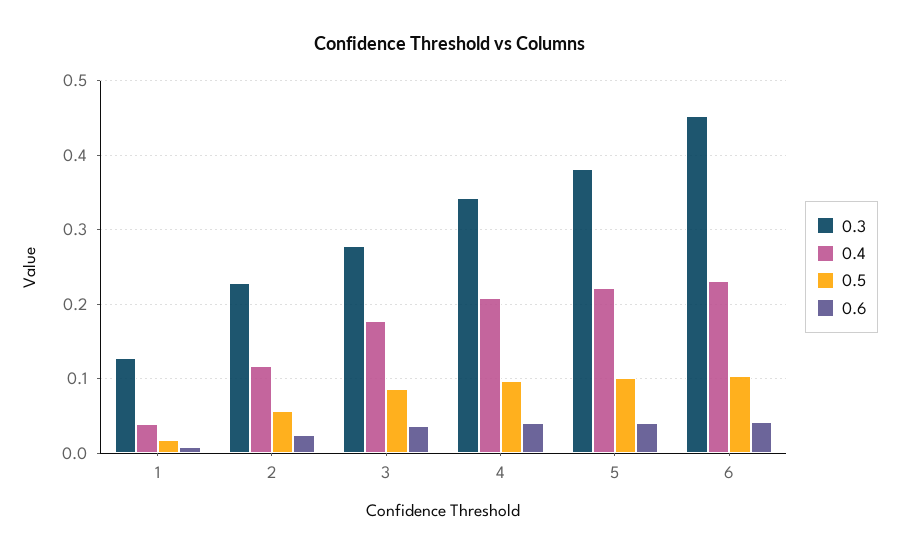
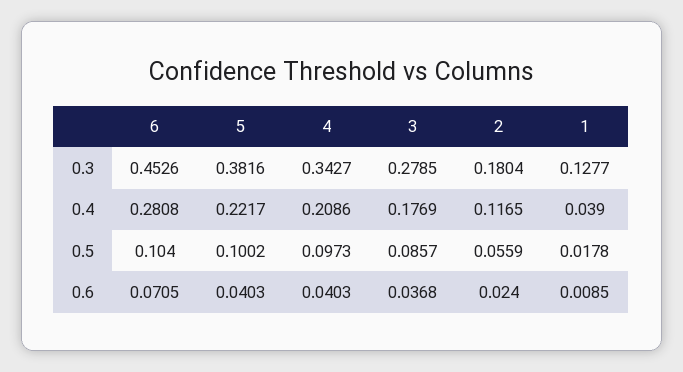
0.3, 2: 0.23 -> 0.1804
0.4, 6: 0.23 -> 0.2808
0.6, 6: 0.04 -> 0.0705

